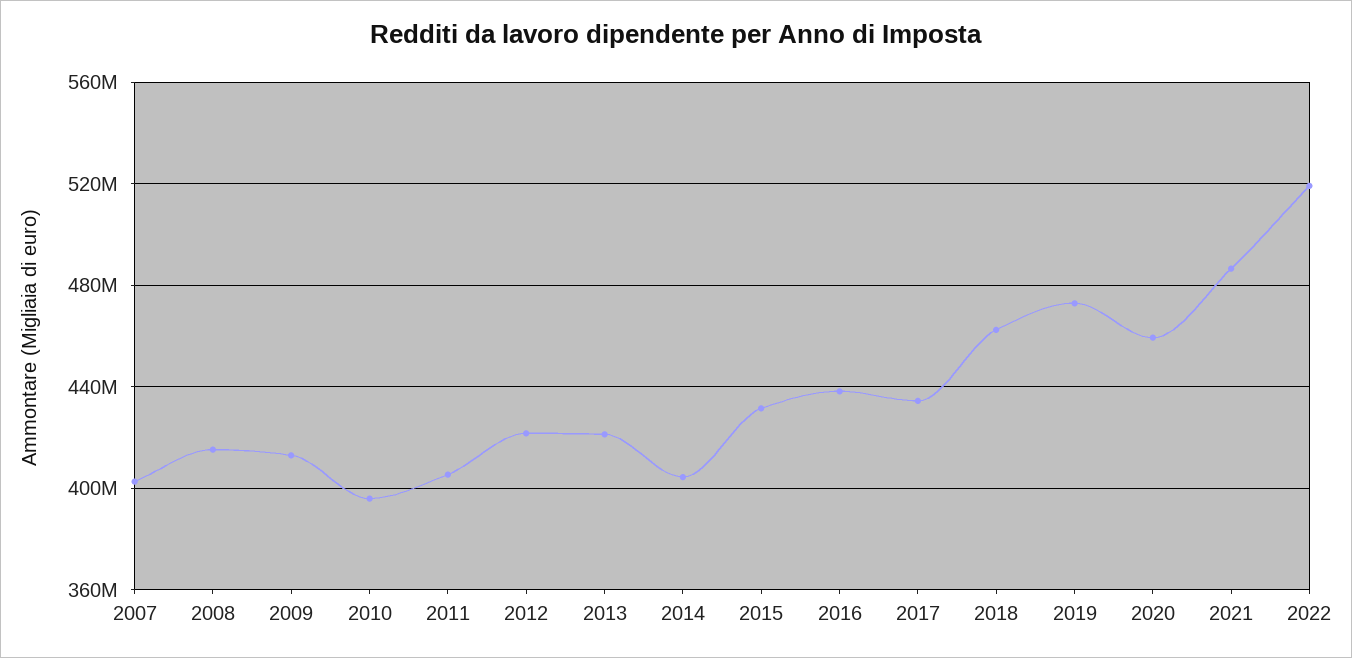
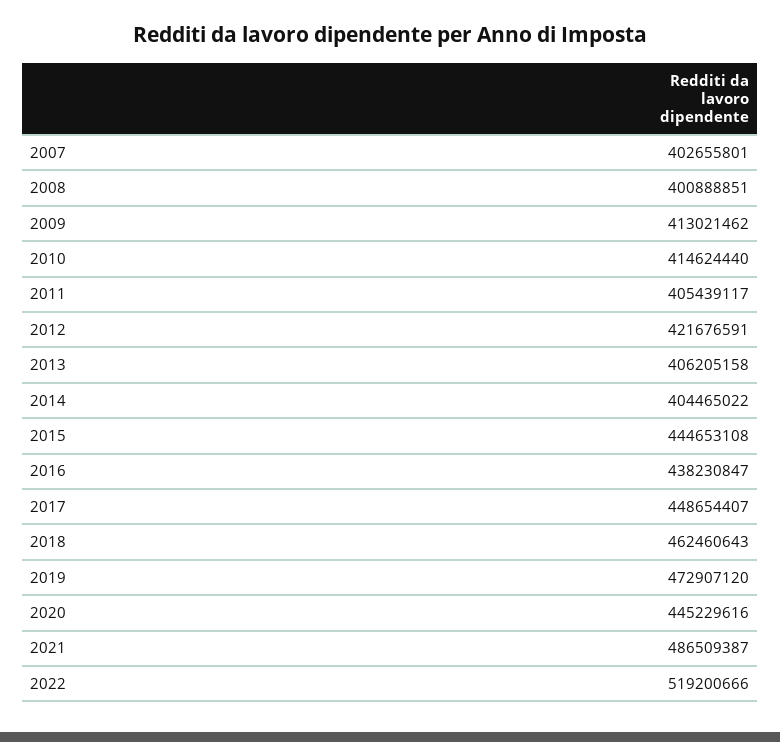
2008: 415000000 -> 400888851
2010: 395000000 -> 414624440
2013: 420000000 -> 406205158
2015: 430000000 -> 444653108
2017: 435000000 -> 448654407
2020: 460000000 -> 445229616

